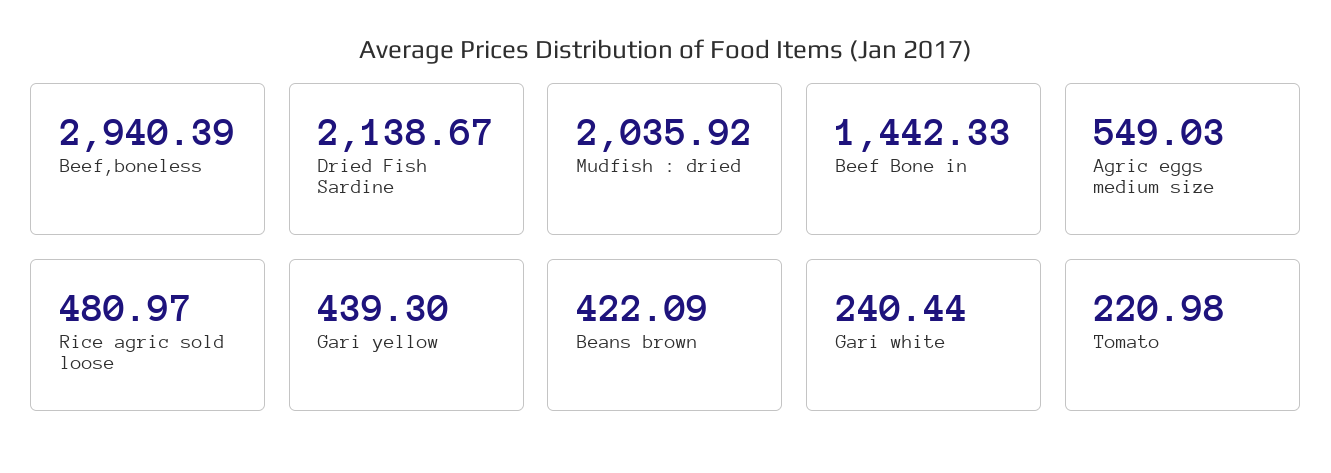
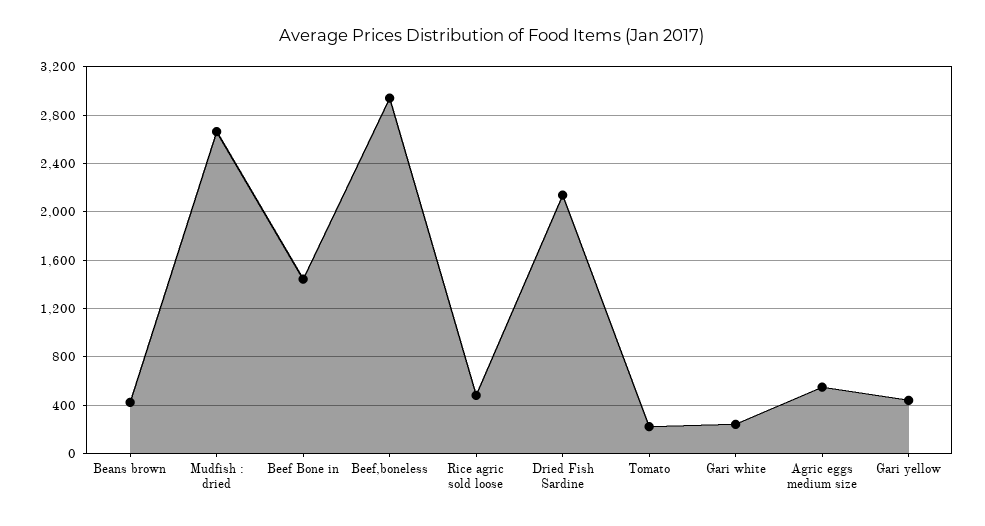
Mudfish : dried: 2035.92 -> 2650

